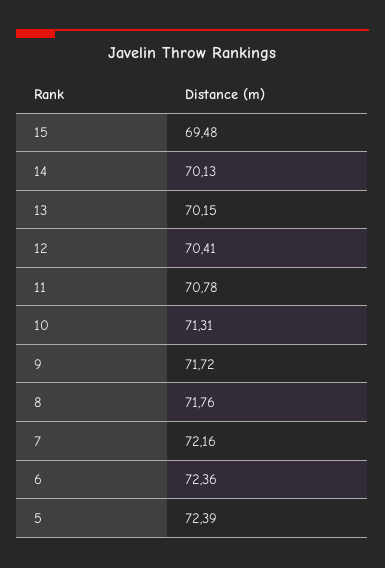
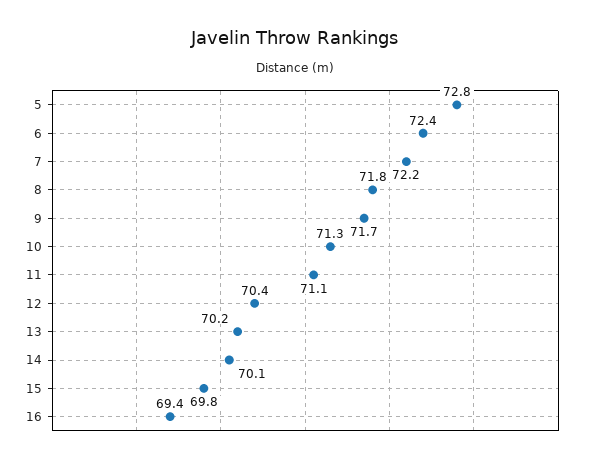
15: 69.48 -> 69.8
11: 70.78 -> 71.1
5: 72.39 -> 72.8
16: none -> 69.4

